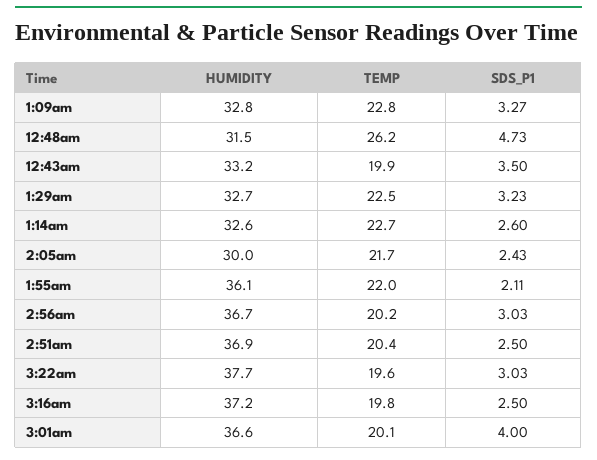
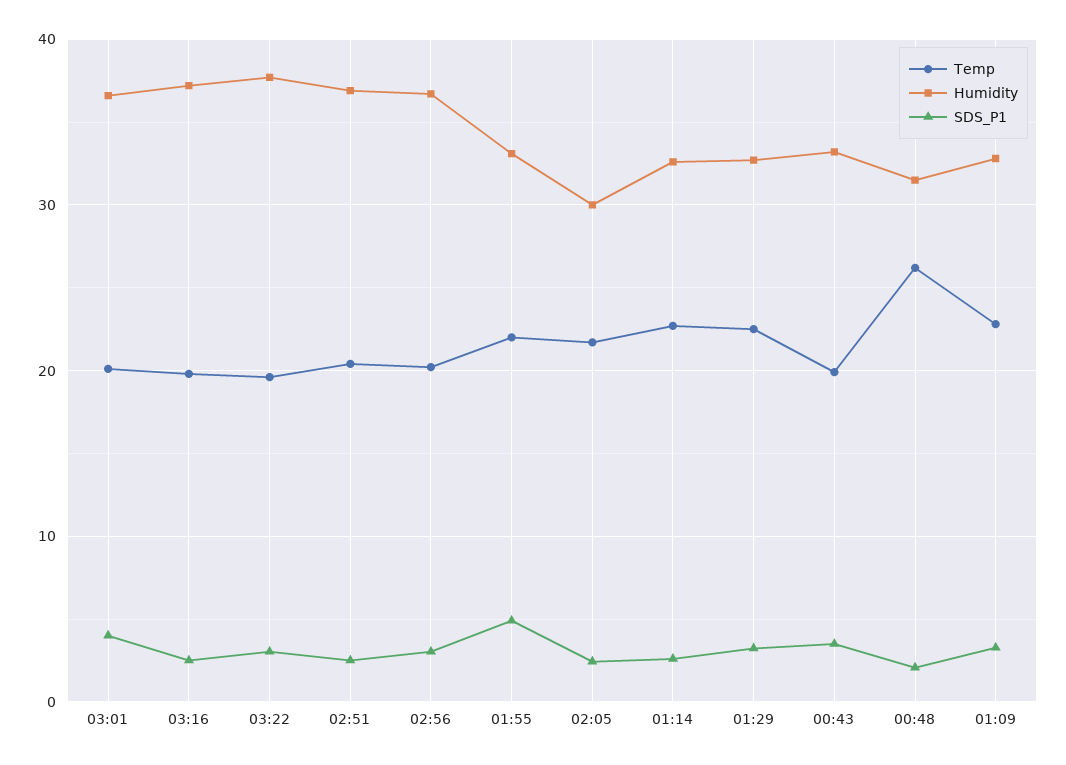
SDS_P1, 12:48am: 4.73 -> 2
HUMIDITY, 1:55am: 36.1 -> 33
SDS_P1, 1:55am: 2.11 -> 5

